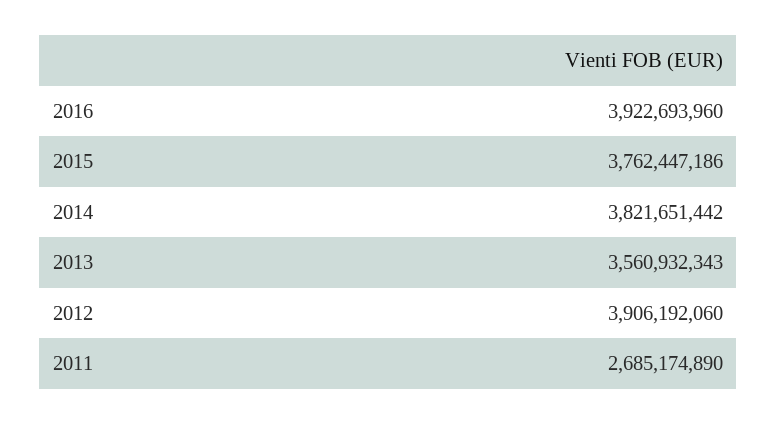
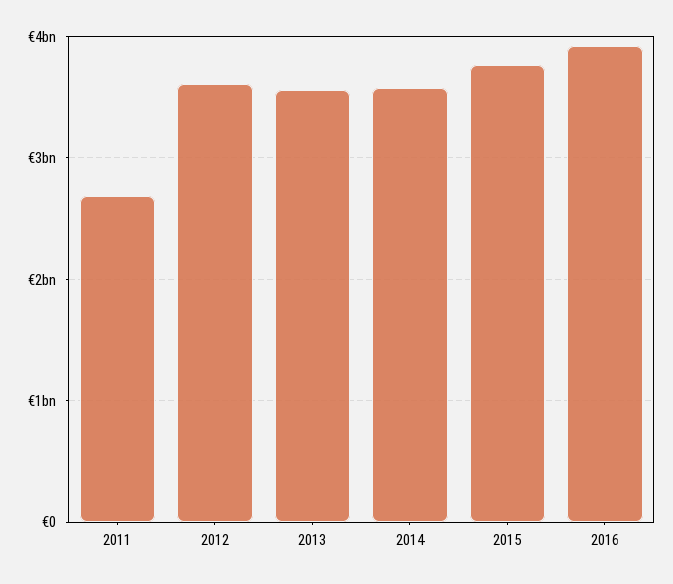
2014: 3821651442 -> 3600000000
2012: 3906192060 -> 3600000000

